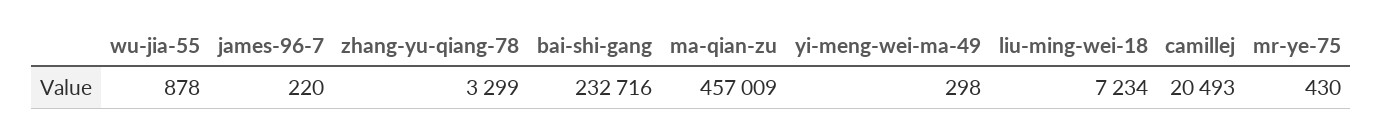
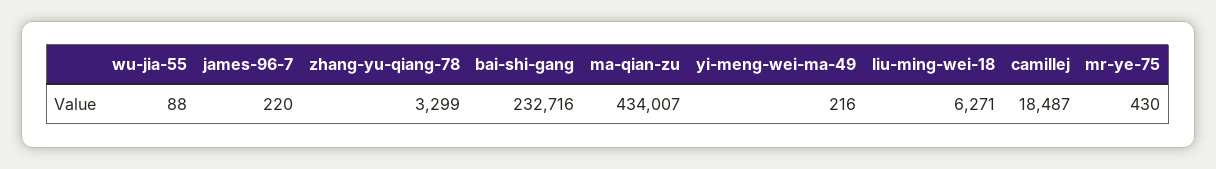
wu-jia-55: 878 -> 88
ma-qian-zu: 457009 -> 434007
yi-meng-wei-ma-49: 298 -> 216
liu-ming-wei-18: 7234 -> 6271
camillej: 20493 -> 18487

